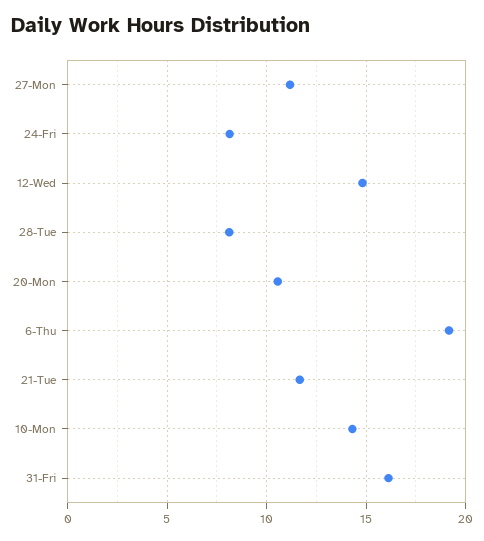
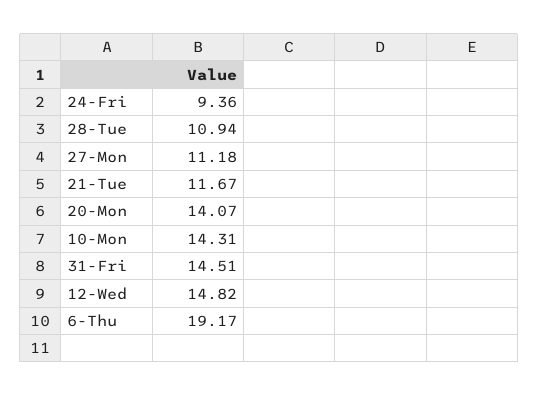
24-Fri: 8 -> 9.36
28-Tue: 8 -> 10.94
20-Mon: 10.5 -> 14.07
31-Fri: 16 -> 14.51

